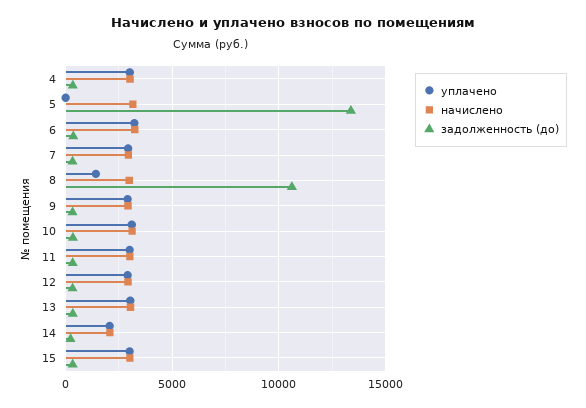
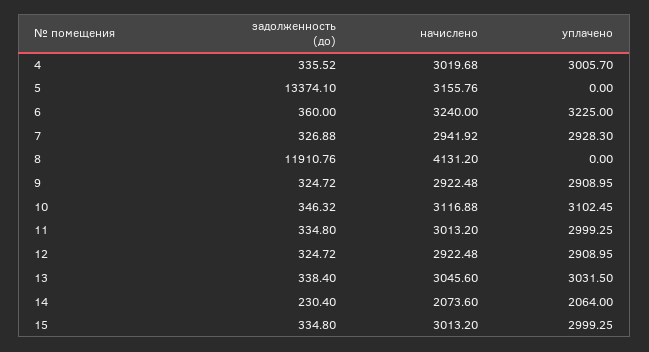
уплачено, 8: 1500 -> 0
начислено, 8: 3000 -> 4131.2
задолженность (до), 8: 10500 -> 11910.76

